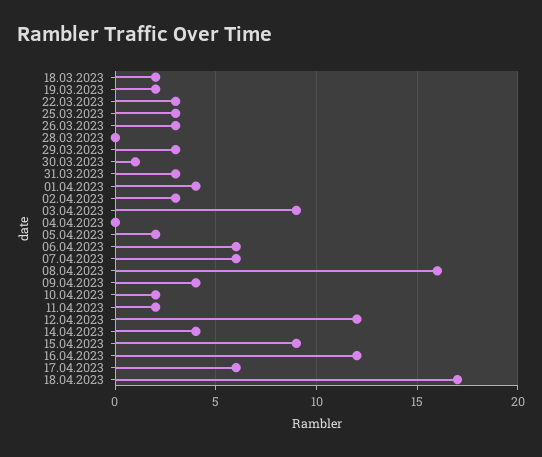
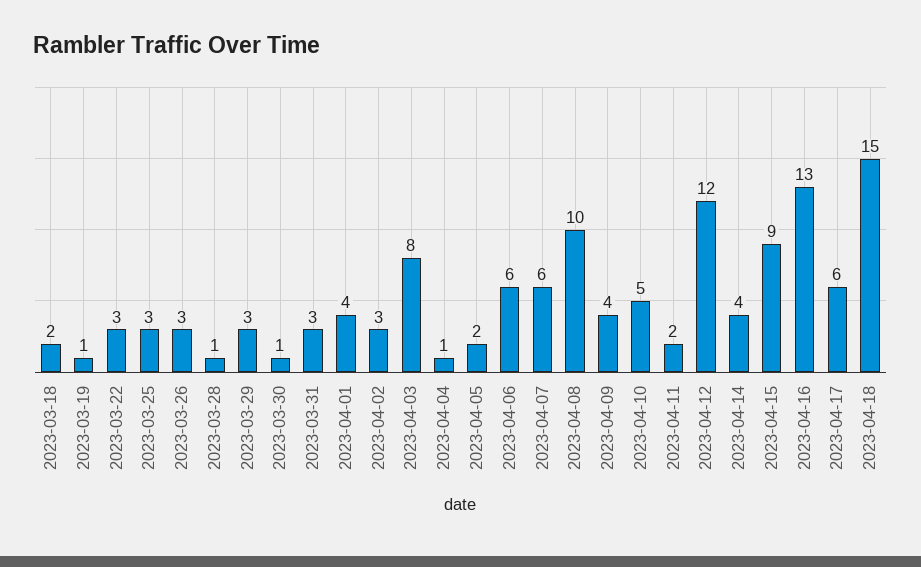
19.03.2023: 2 -> 1
28.03.2023: 0 -> 1
03.04.2023: 9 -> 8
04.04.2023: 0 -> 1
08.04.2023: 16 -> 10
10.04.2023: 2 -> 5
16.04.2023: 12 -> 13
18.04.2023: 17 -> 15

